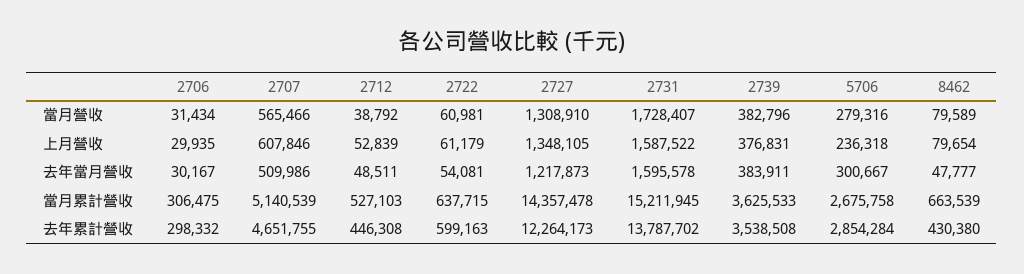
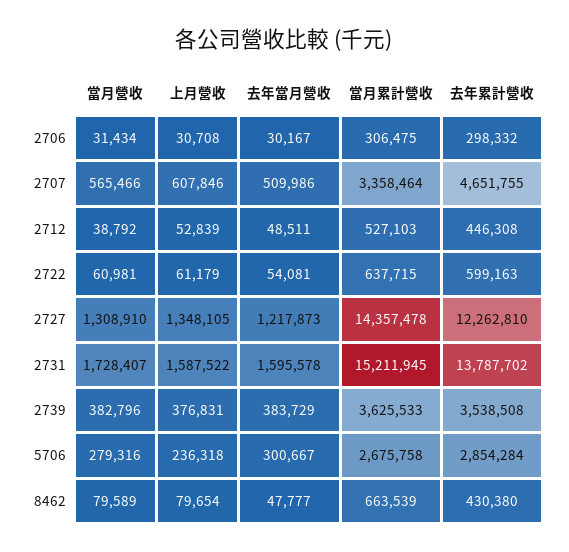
2706, 上月營收: 29935 -> 30708
2739, 去年當月營收: 383911 -> 383729
2707, 當月累計營收: 5140539 -> 3358464
2727, 去年累計營收: 12264173 -> 12262810

